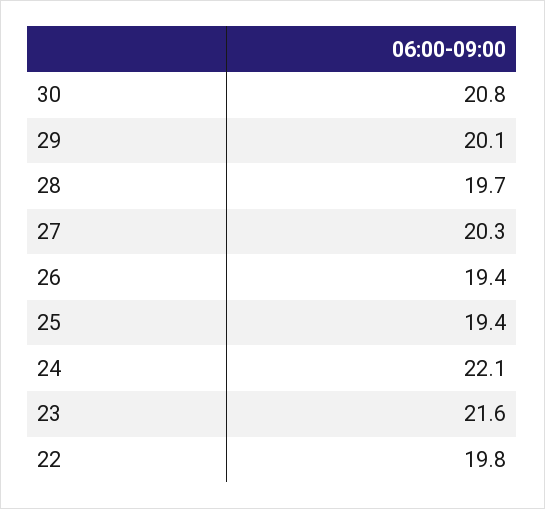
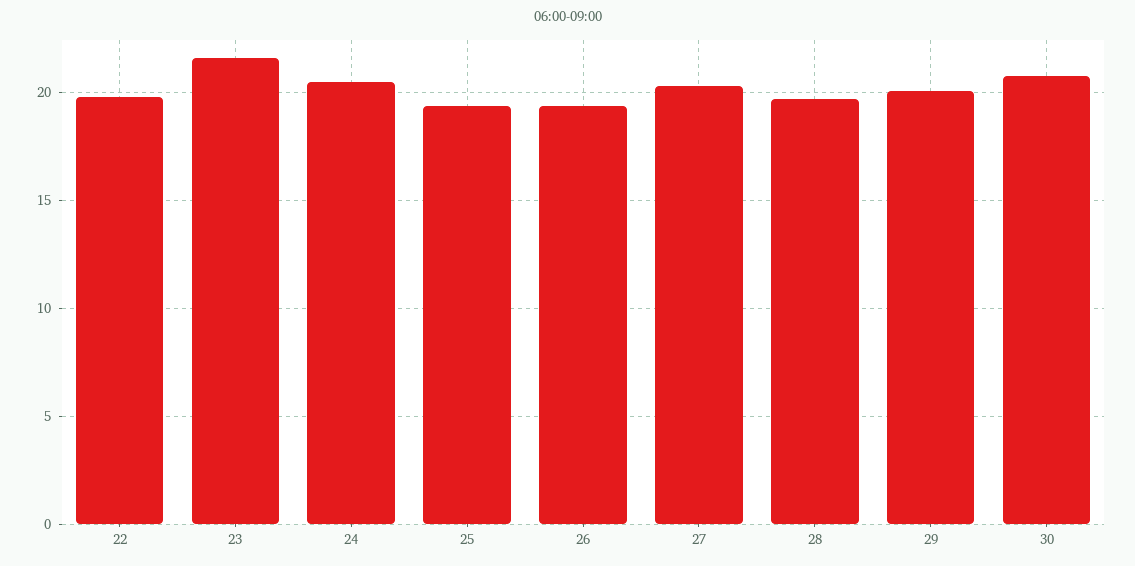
24: 22.1 -> 20.5

